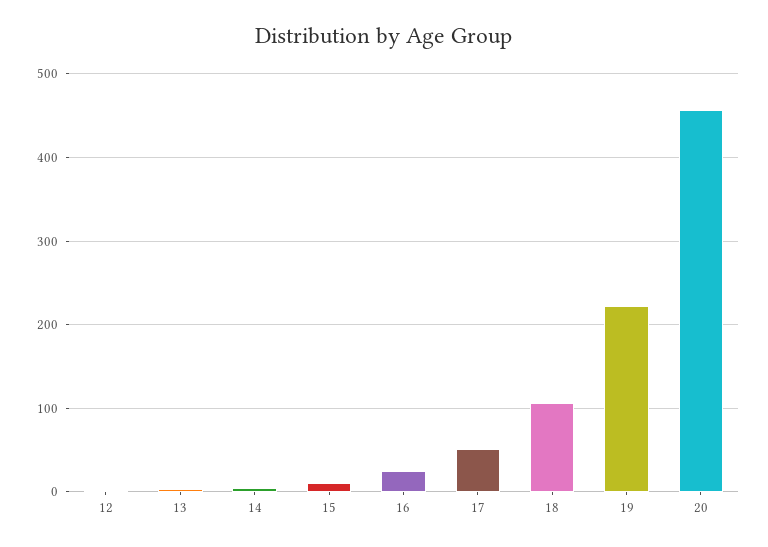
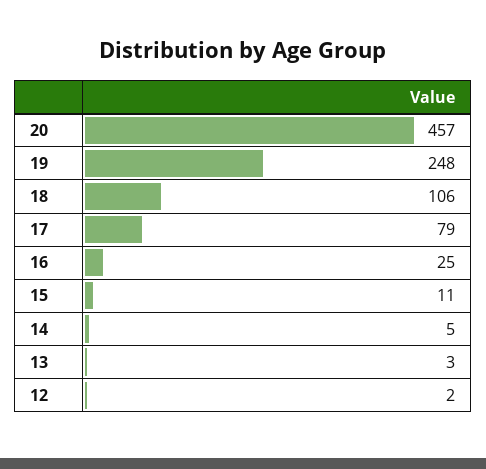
17: 50 -> 79
19: 220 -> 248

